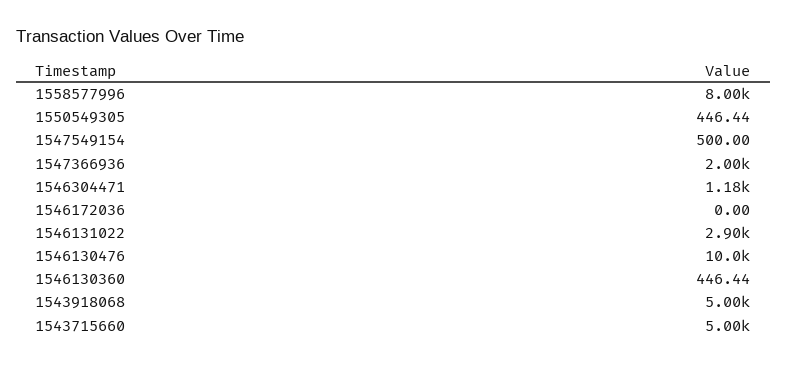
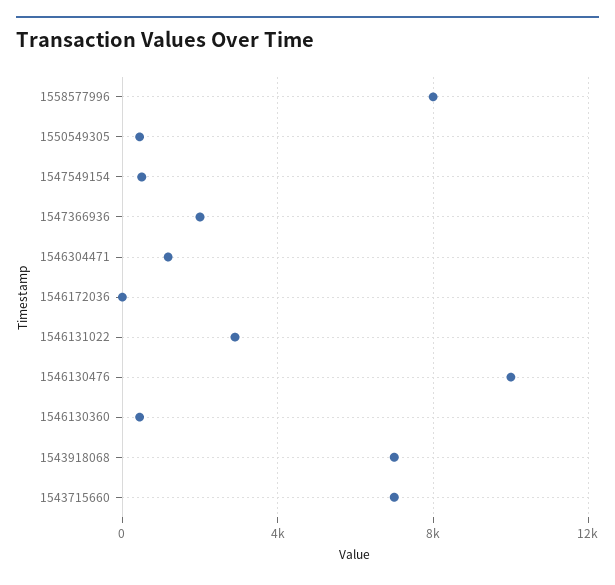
1543918068: 5000 -> 7000
1543715660: 5000 -> 7000

